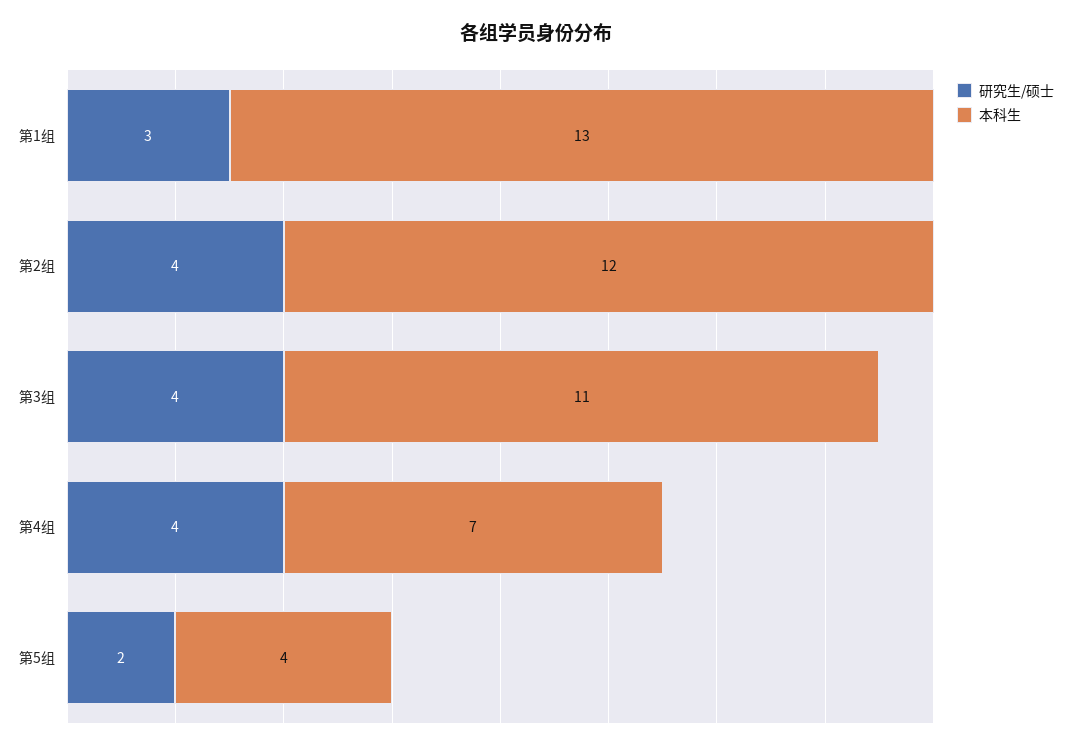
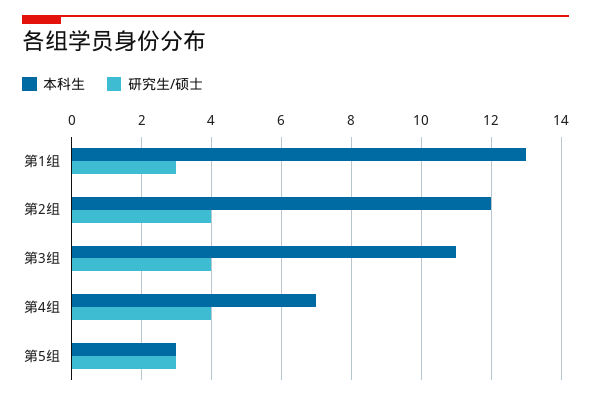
研究生/硕士, 第5组: 2 -> 3
本科生, 第5组: 4 -> 3

